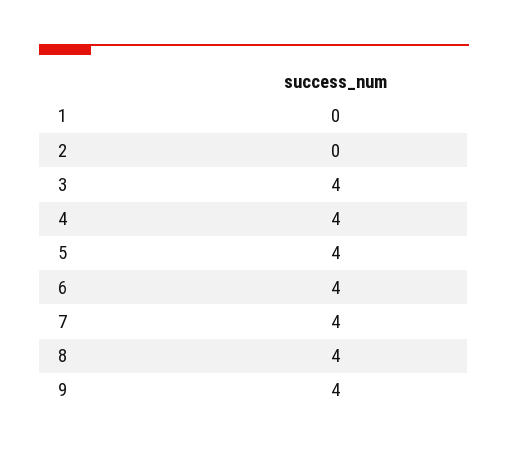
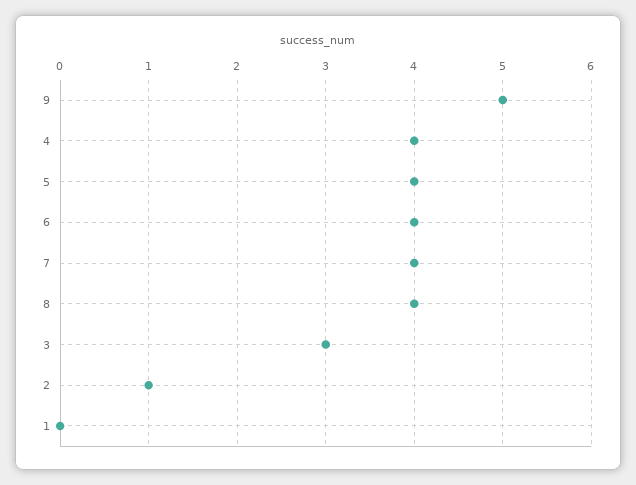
2: 0 -> 1
3: 4 -> 3
9: 4 -> 5

